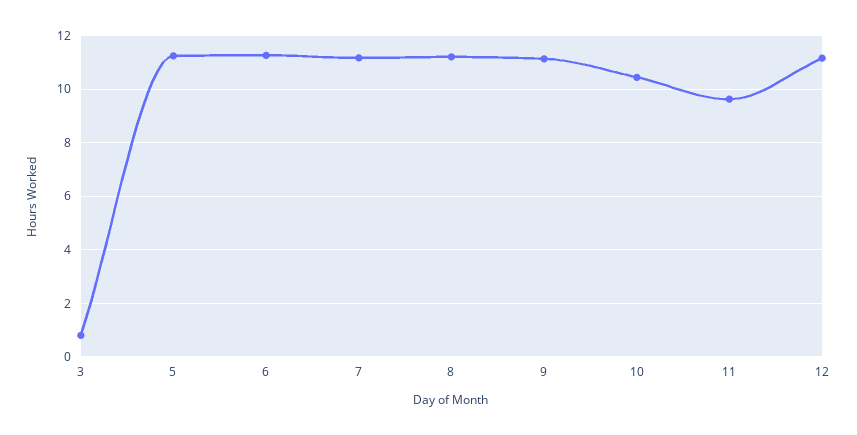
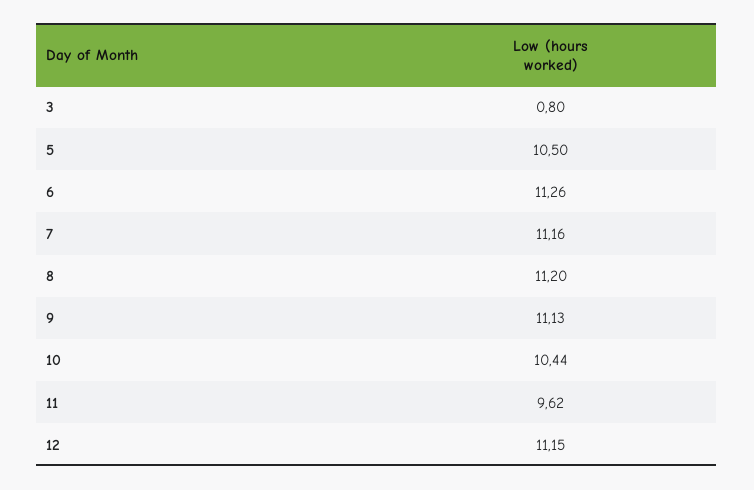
5: 11.25 -> 10.5

